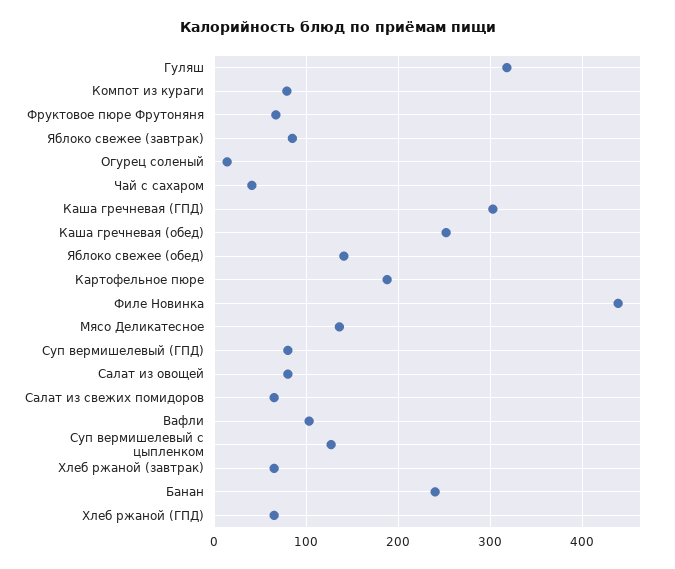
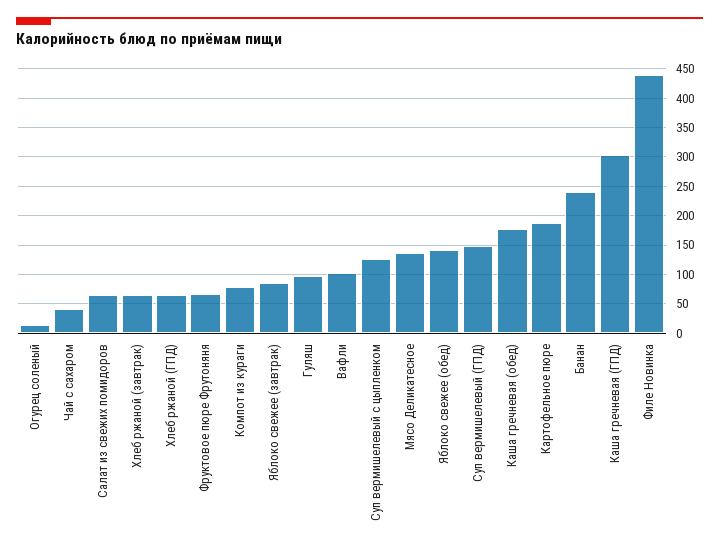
Гуляш: 320 -> 100
Каша гречневая (обед): 250 -> 175
Суп вермишелевый (ГПД): 80 -> 150
Салат из овощей: 80 -> none

